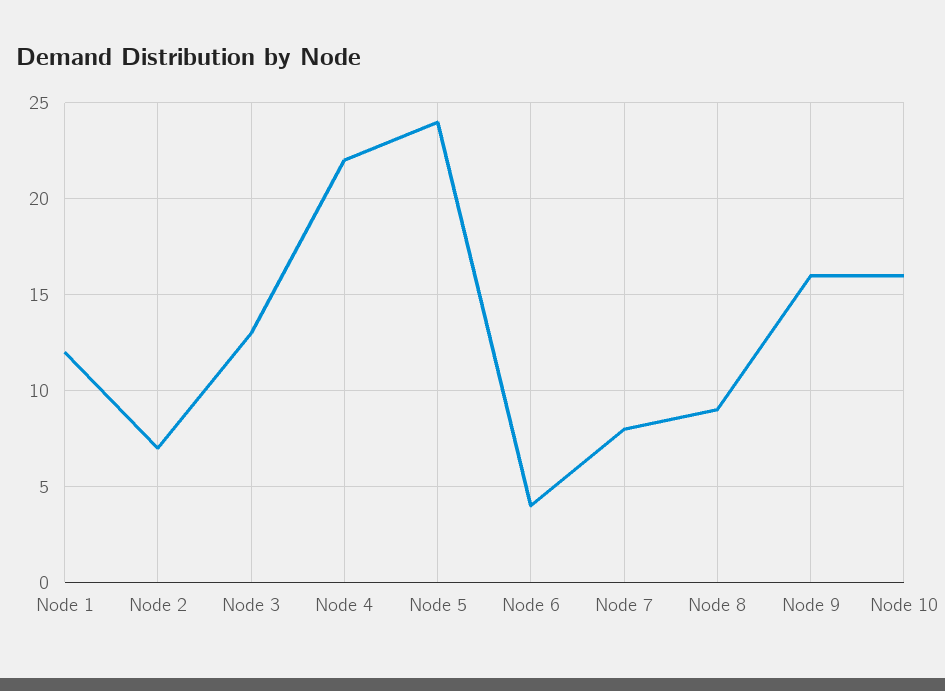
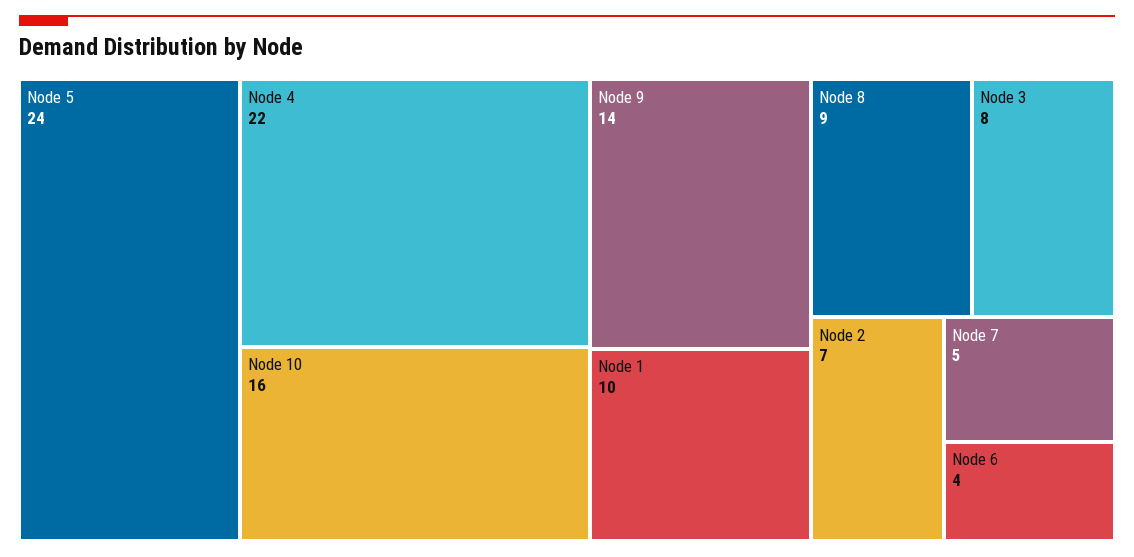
Node 1: 12 -> 10
Node 3: 13 -> 8
Node 7: 8 -> 5
Node 9: 16 -> 14

